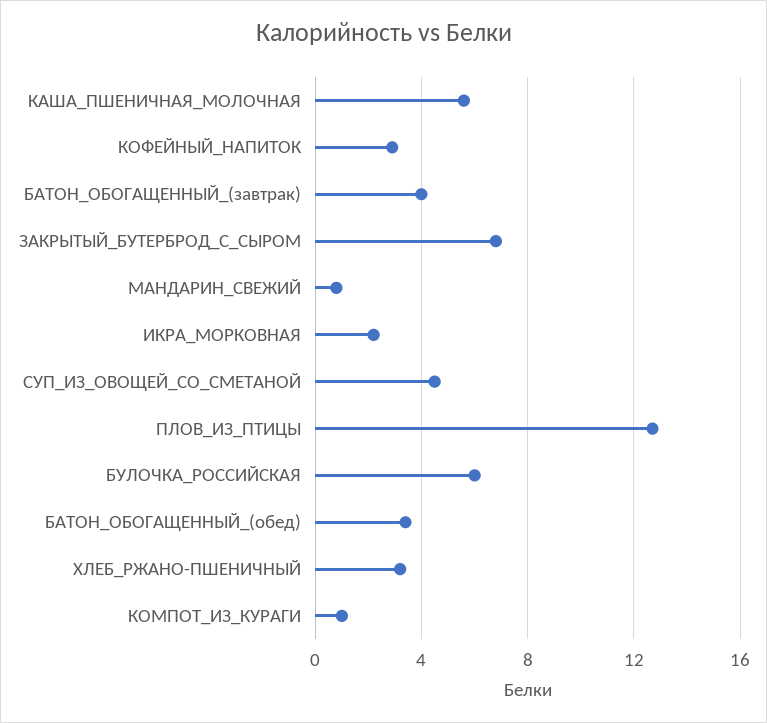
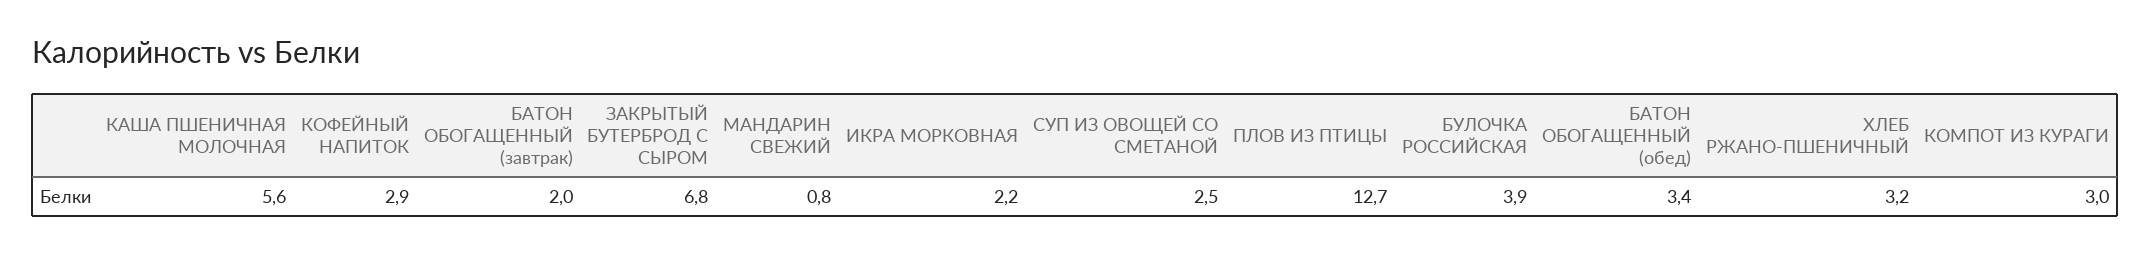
БАТОН_ОБОГАЩЕННЫЙ_(завтрак): 4 -> 2
СУП_ИЗ_ОВОЩЕЙ_СО_СМЕТАНОЙ: 4.5 -> 2.5
БУЛОЧКА_РОССИЙСКАЯ: 6 -> 3.9
КОМПОТ_ИЗ_КУРАГИ: 1 -> 3

